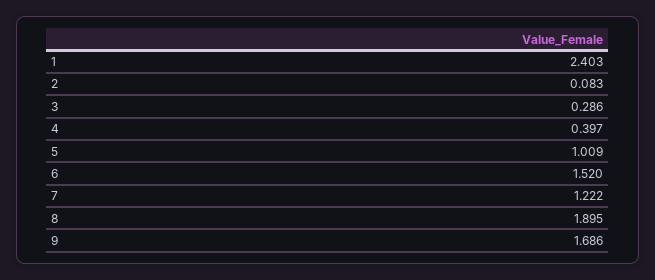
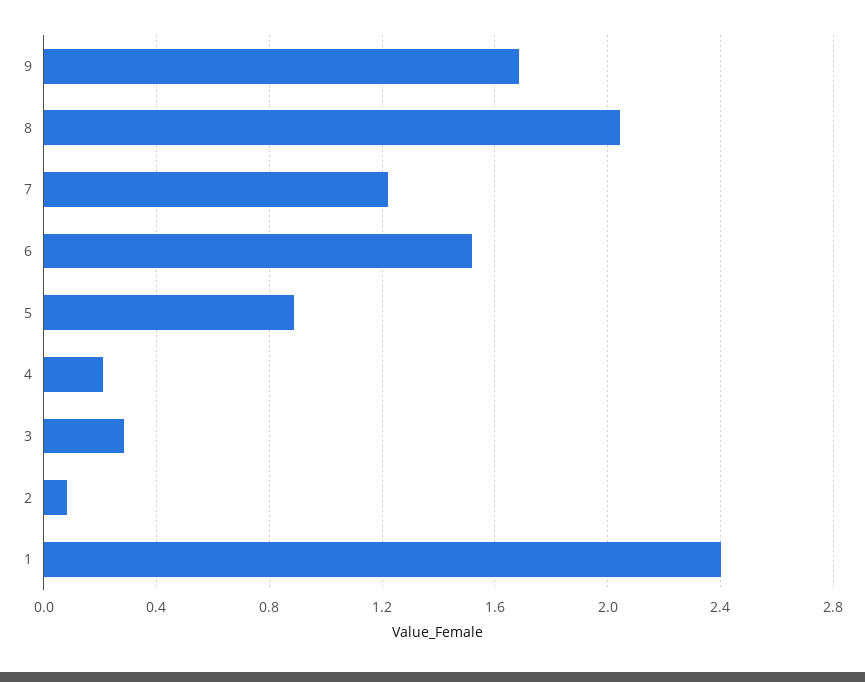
4: 0.397 -> 0.2
5: 1.009 -> 0.9
8: 1.895 -> 2.05

